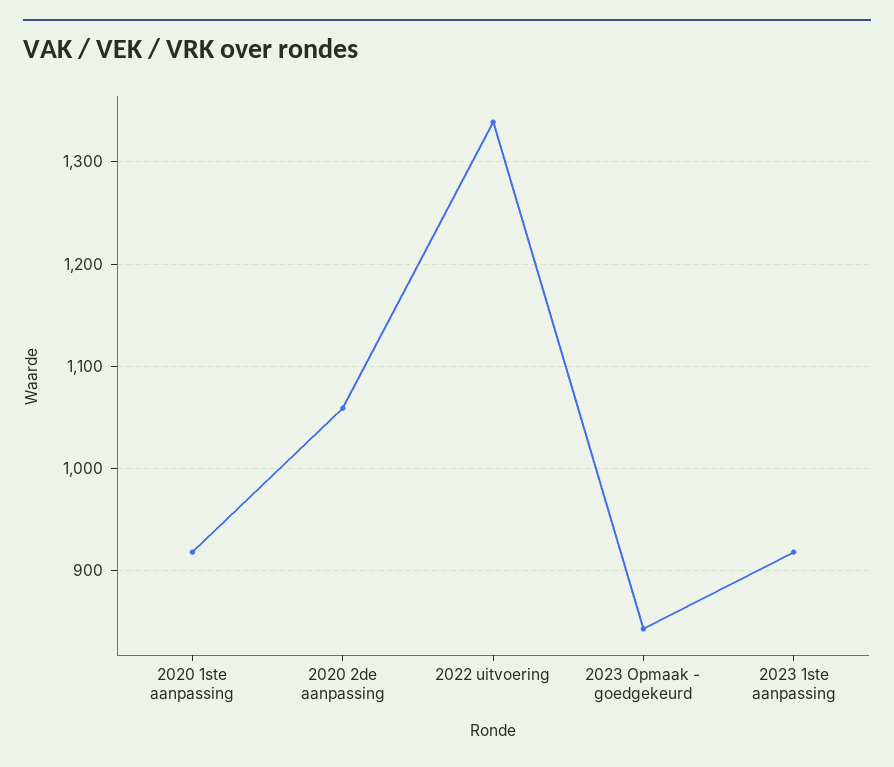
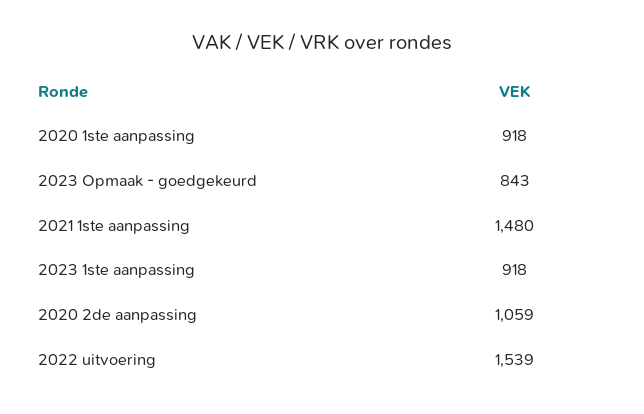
2022 uitvoering: 1340 -> 1539
2021 1ste aanpassing: none -> 1480

